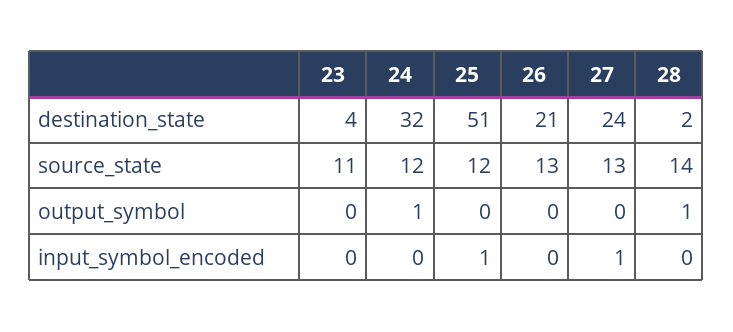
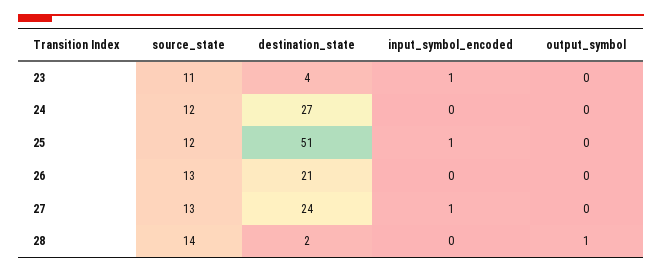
24, destination_state: 32 -> 27
24, output_symbol: 1 -> 0
23, input_symbol_encoded: 0 -> 1

